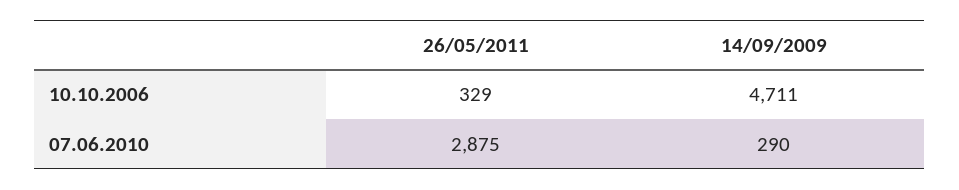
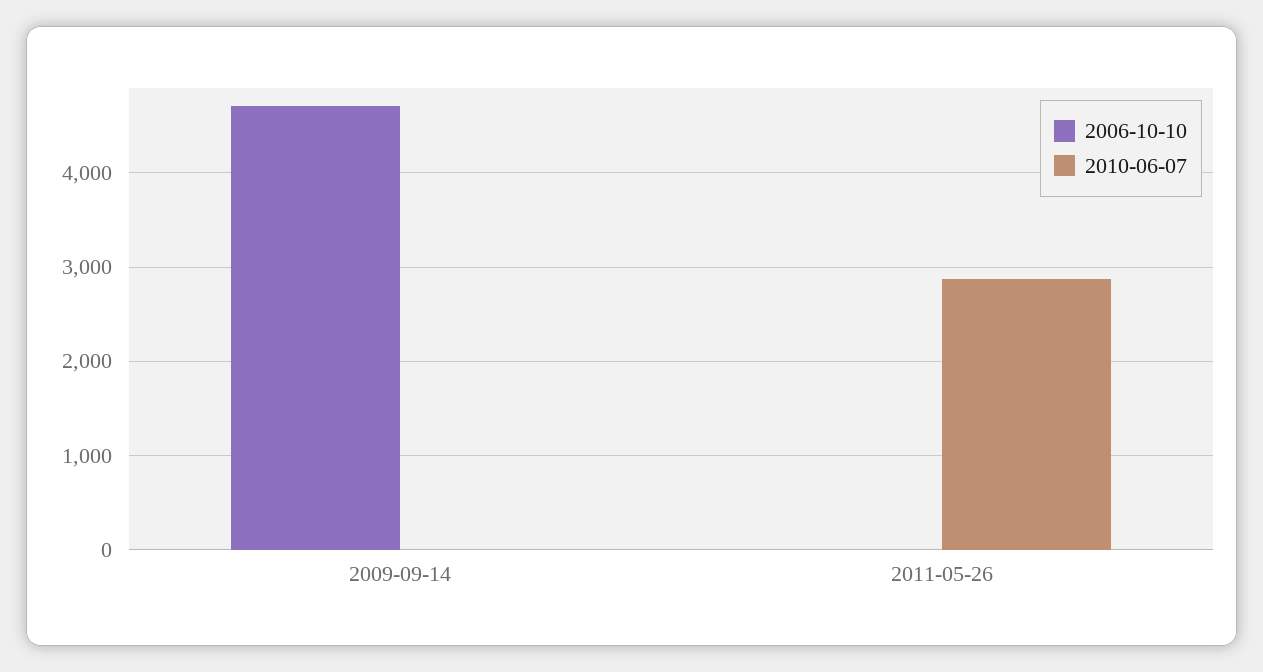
10.10.2006, 26/05/2011: 329 -> 0
07.06.2010, 14/09/2009: 290 -> 0

